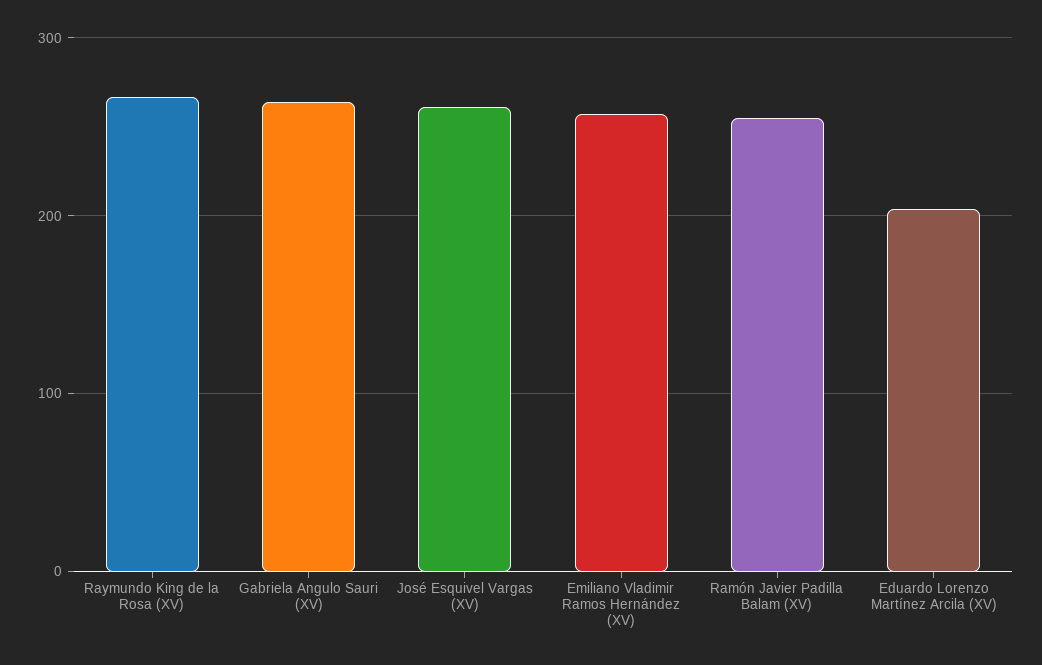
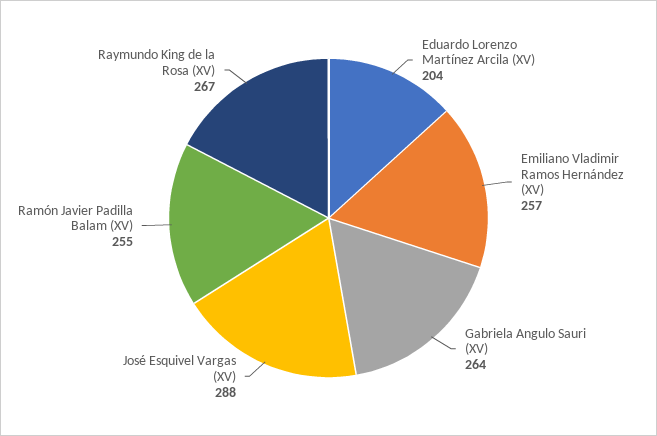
José Esquivel Vargas (XV): 260 -> 288

